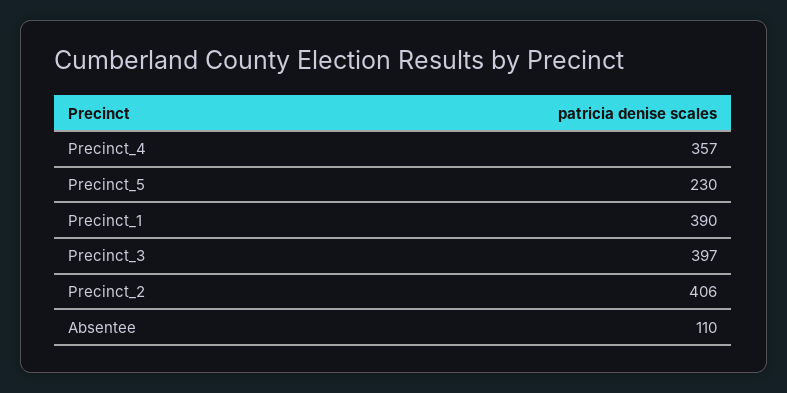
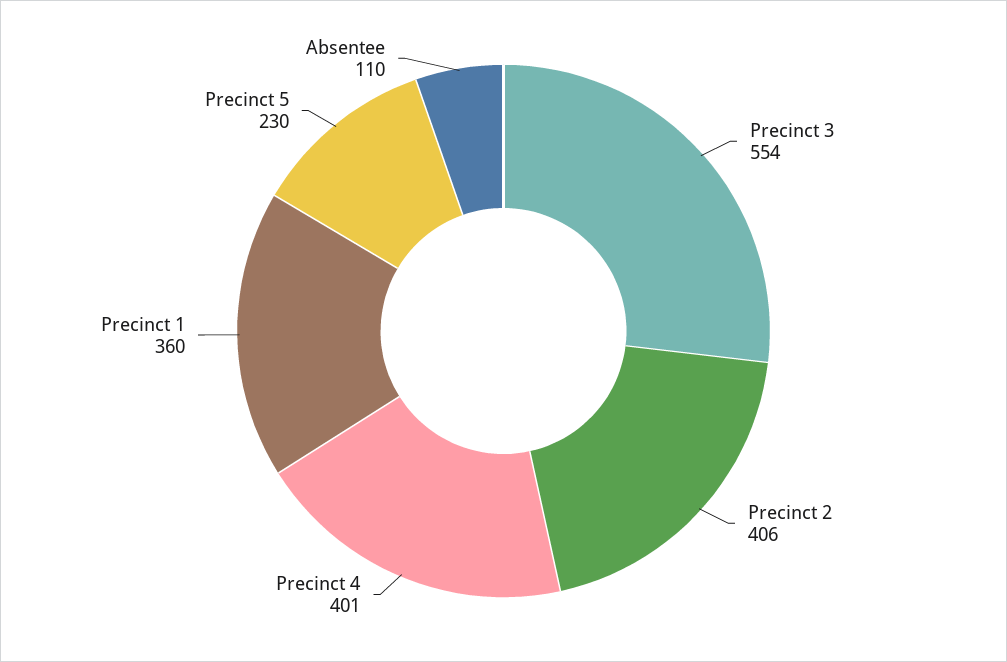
Precinct_4: 357 -> 401
Precinct_1: 390 -> 360
Precinct_3: 397 -> 554

